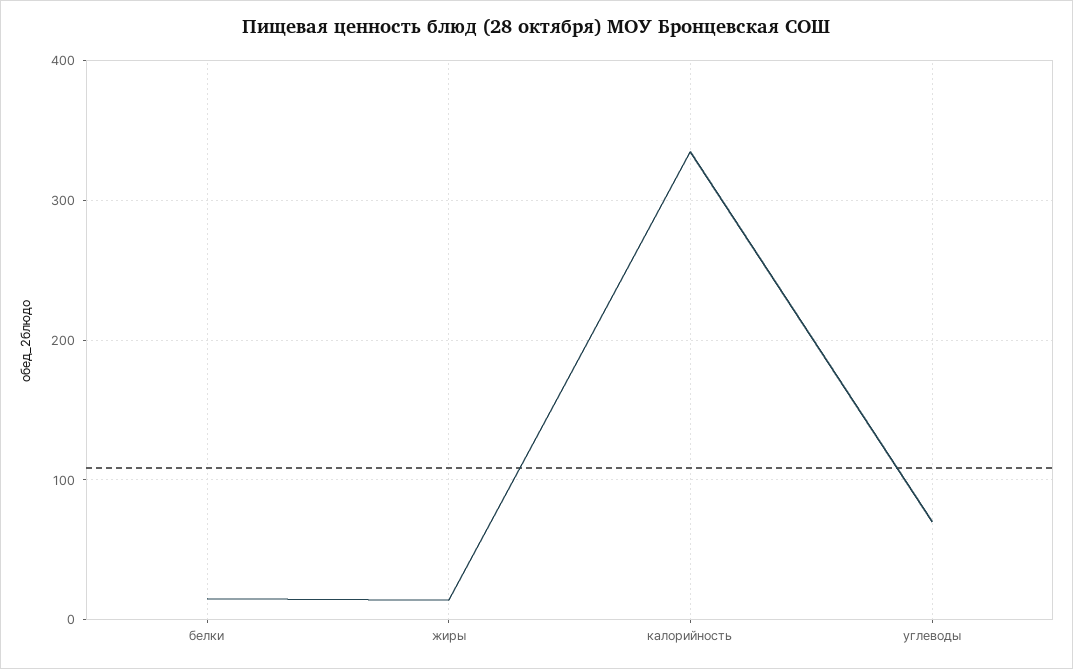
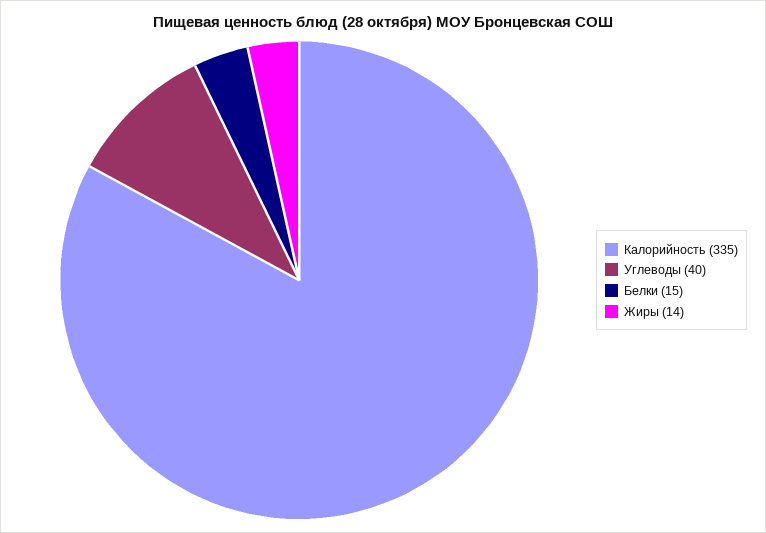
углеводы: 70 -> 40

